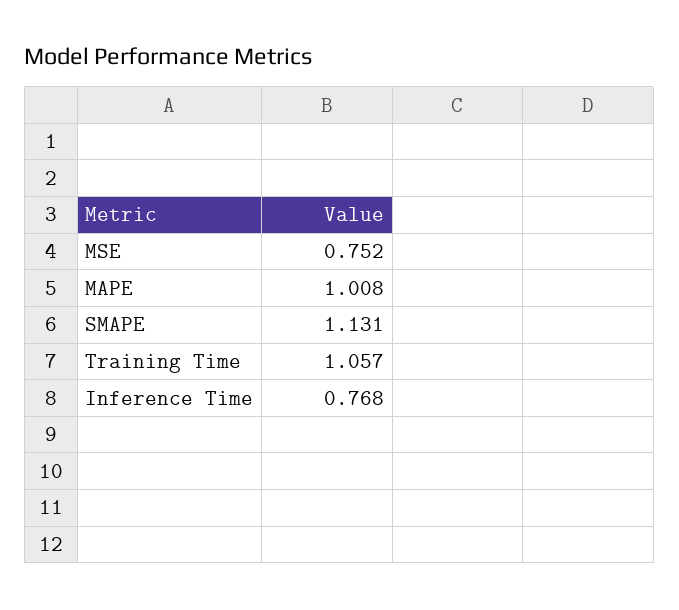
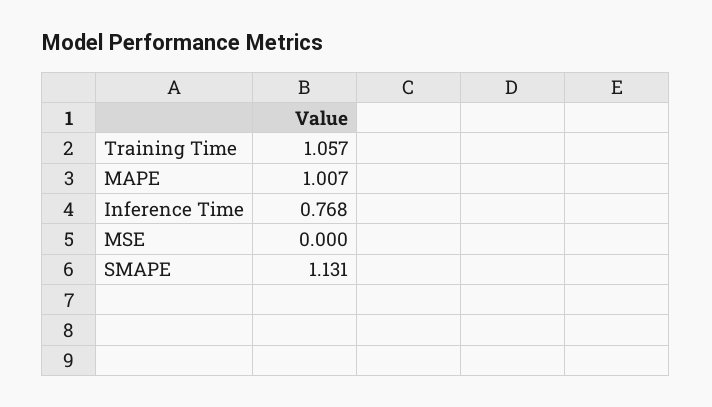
MSE: 0.752 -> 0
MAPE: 1.008 -> 1.007

